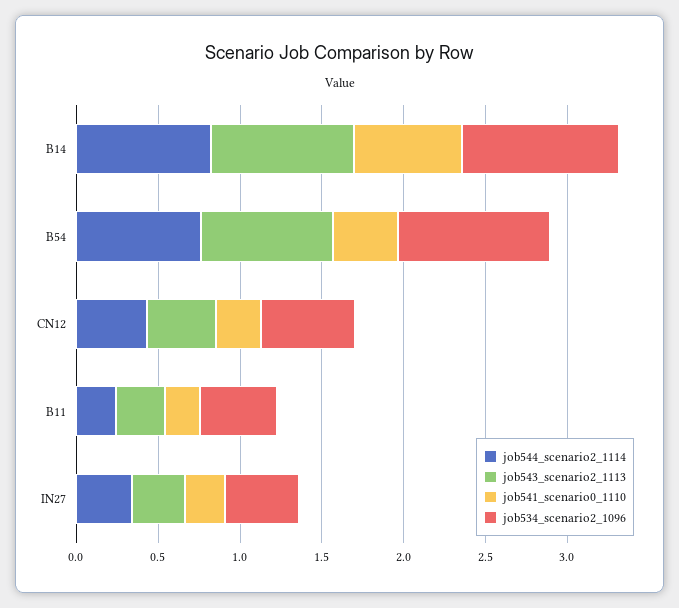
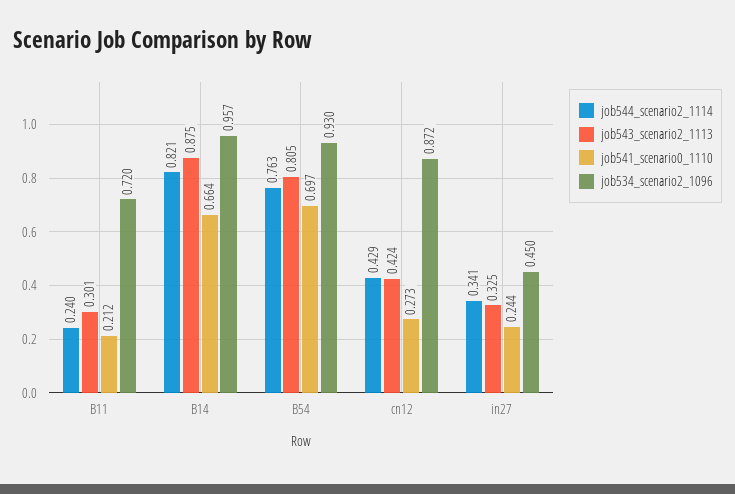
job541_scenario0_1110, B54: 0.4 -> 0.697
job534_scenario2_1096, CN12: 0.6 -> 0.872
job534_scenario2_1096, B11: 0.5 -> 0.72

